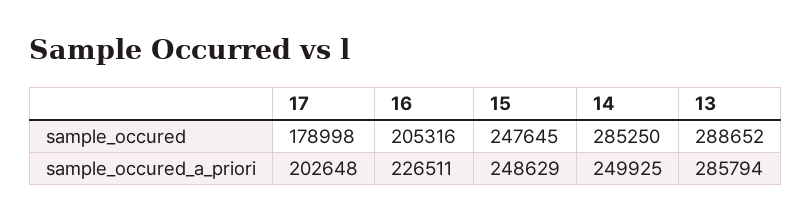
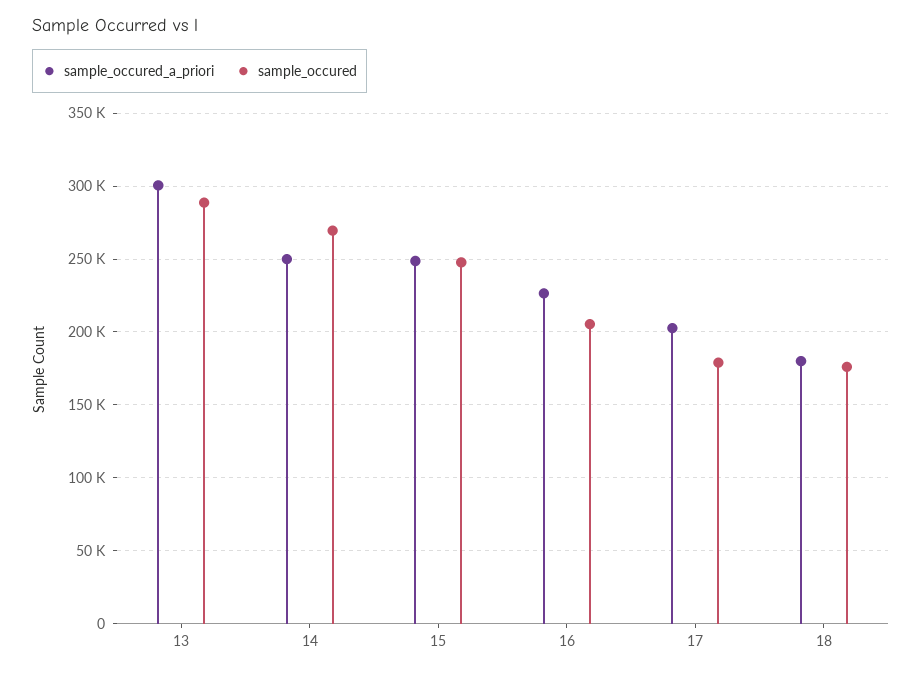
sample_occured, 14: 285250 -> 270000
sample_occured_a_priori, 13: 285794 -> 300000
sample_occured_a_priori, 18: none -> 180000
sample_occured, 18: none -> 175000

